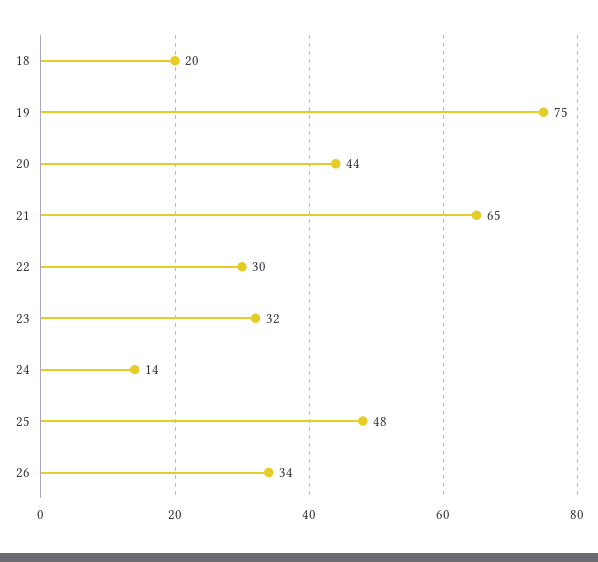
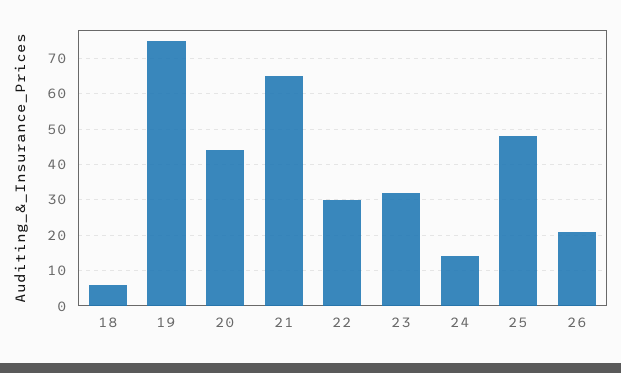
18: 20 -> 5
26: 34 -> 20

